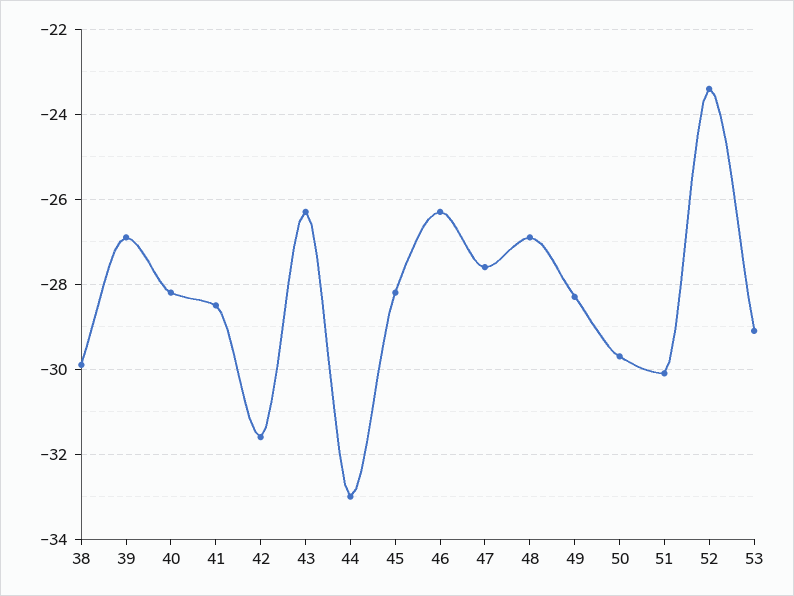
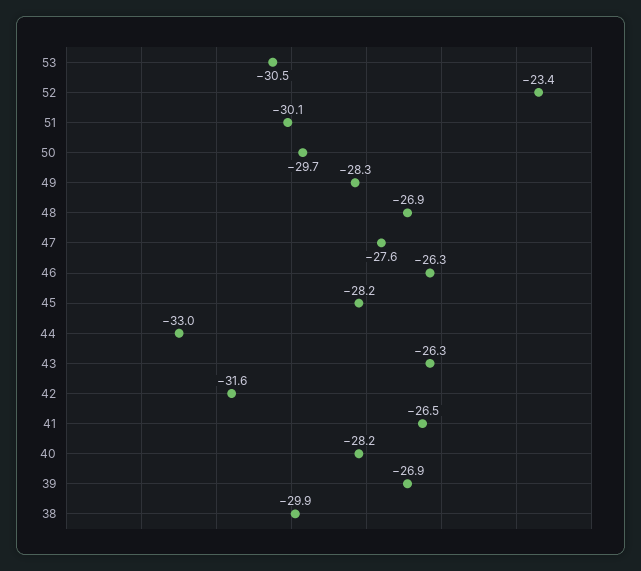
41: -28.5 -> -26.5
53: -29 -> -30.5

